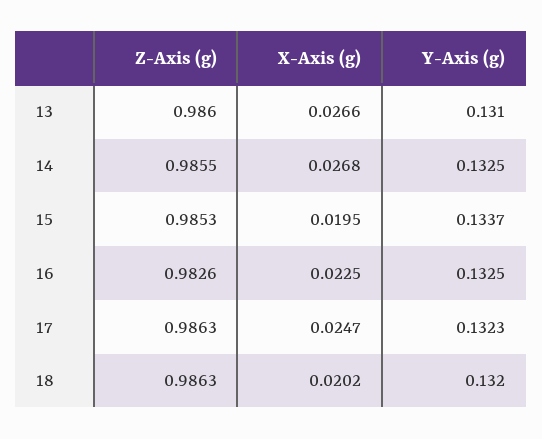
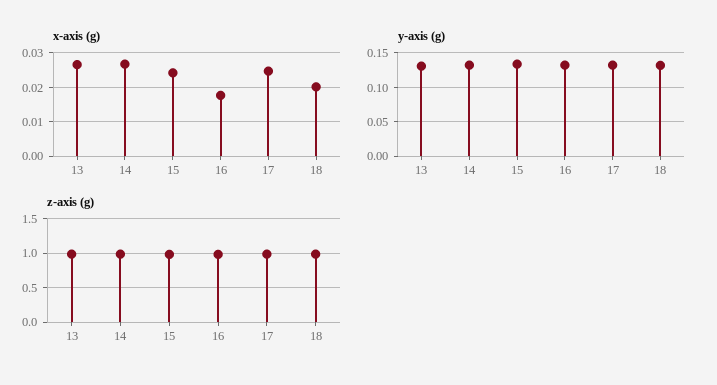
X-Axis (g), 15: 0.0195 -> 0.024
X-Axis (g), 16: 0.0225 -> 0.018

